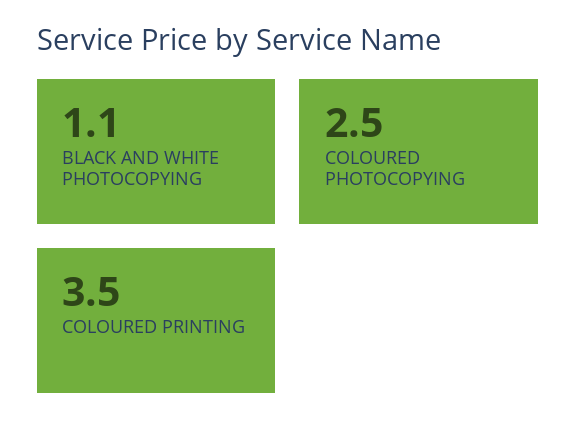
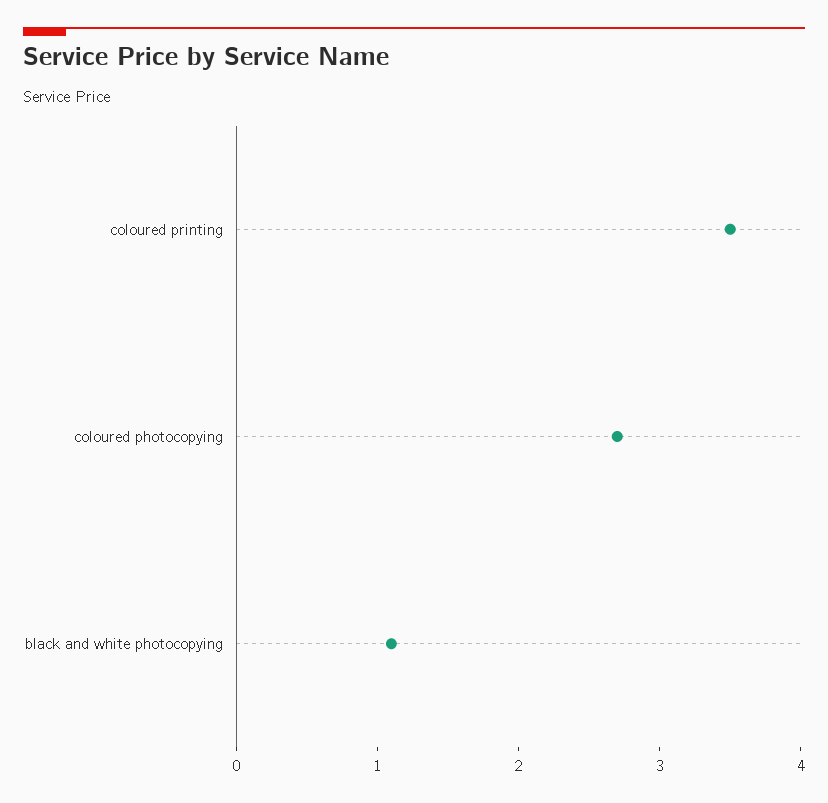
COLOURED PHOTOCOPYING: 2.5 -> 2.7

